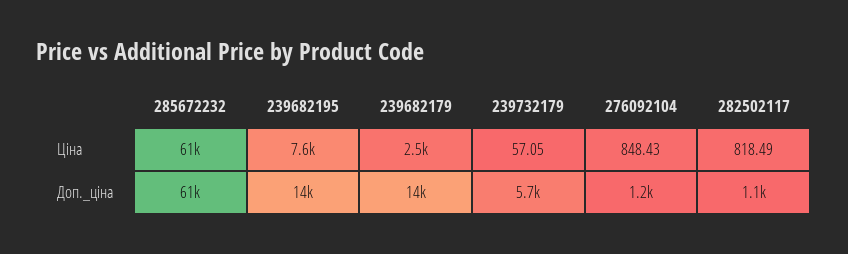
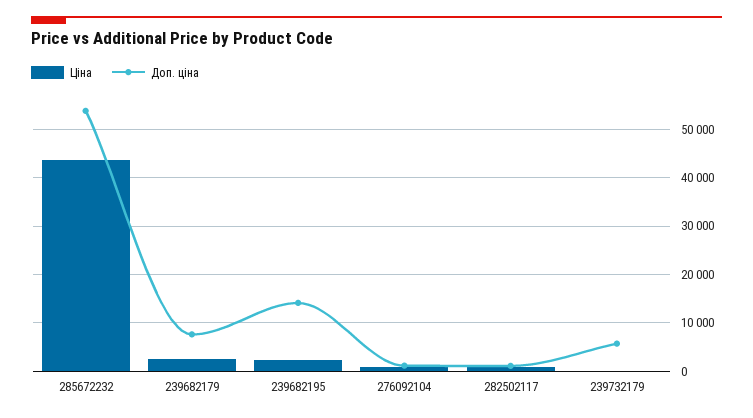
Ціна, 285672232: 61000 -> 44000
Ціна, 239682195: 7600 -> 2000
Доп._ціна, 285672232: 61000 -> 54000
Доп._ціна, 239682179: 14000 -> 8000

